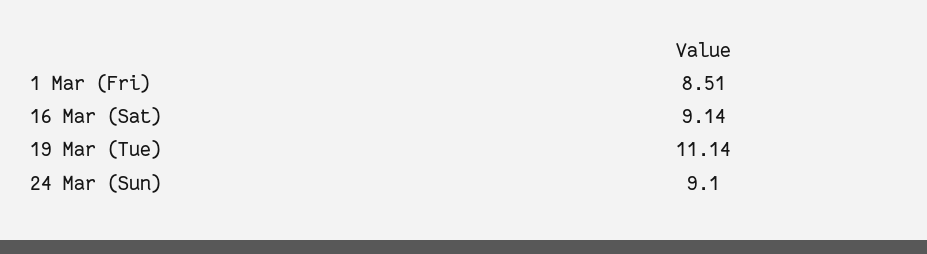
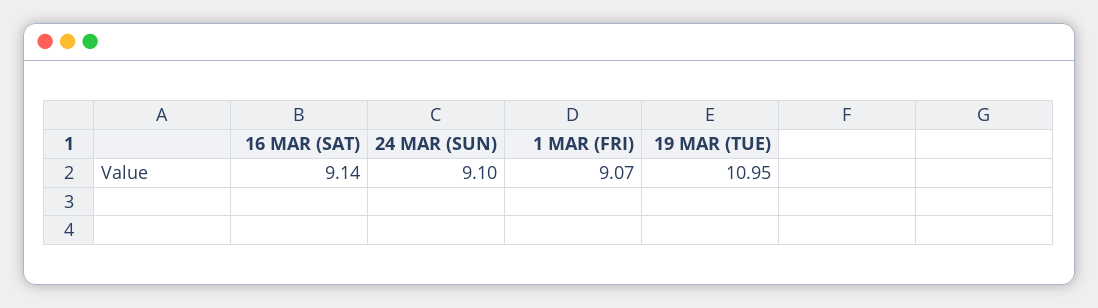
1 Mar (Fri): 8.51 -> 9.07
19 Mar (Tue): 11.14 -> 10.95

